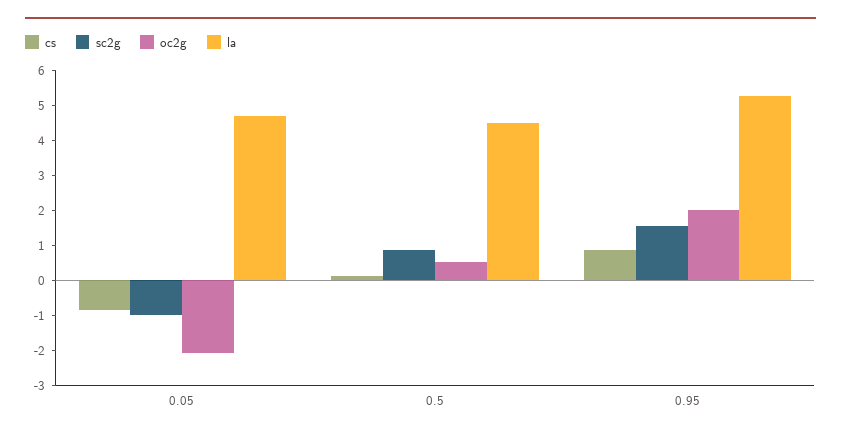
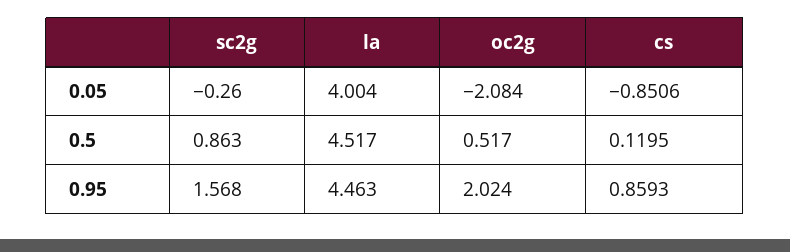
sc2g, 0.05: -1 -> -0.26
la, 0.05: 4.75 -> 4.004
la, 0.95: 5.25 -> 4.463

